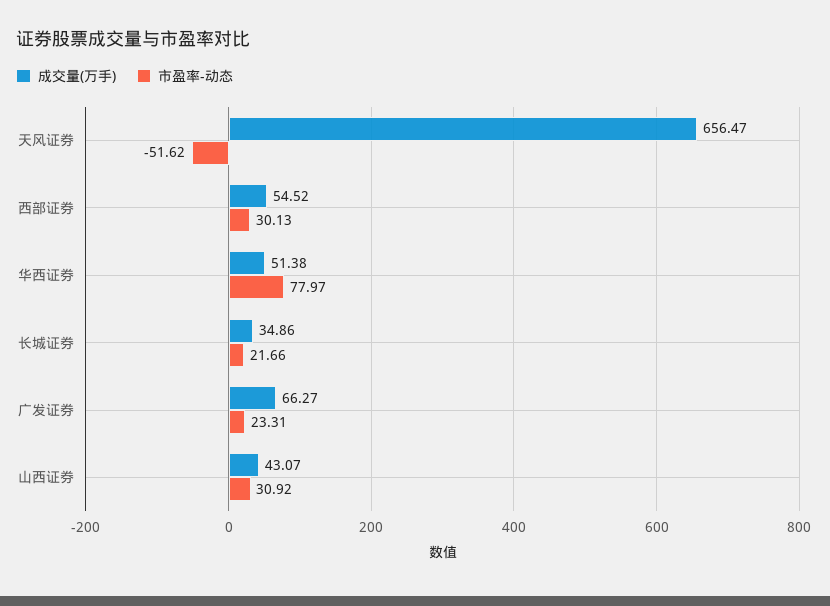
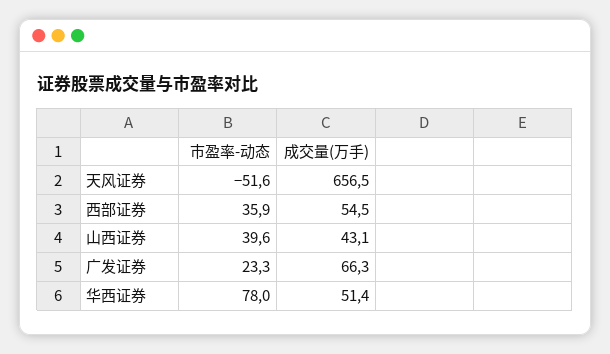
市盈率-动态, 西部证券: 30.13 -> 35.9
成交量(万手), 长城证券: 34.86 -> none
市盈率-动态, 长城证券: 21.66 -> none
市盈率-动态, 山西证券: 30.92 -> 39.6

